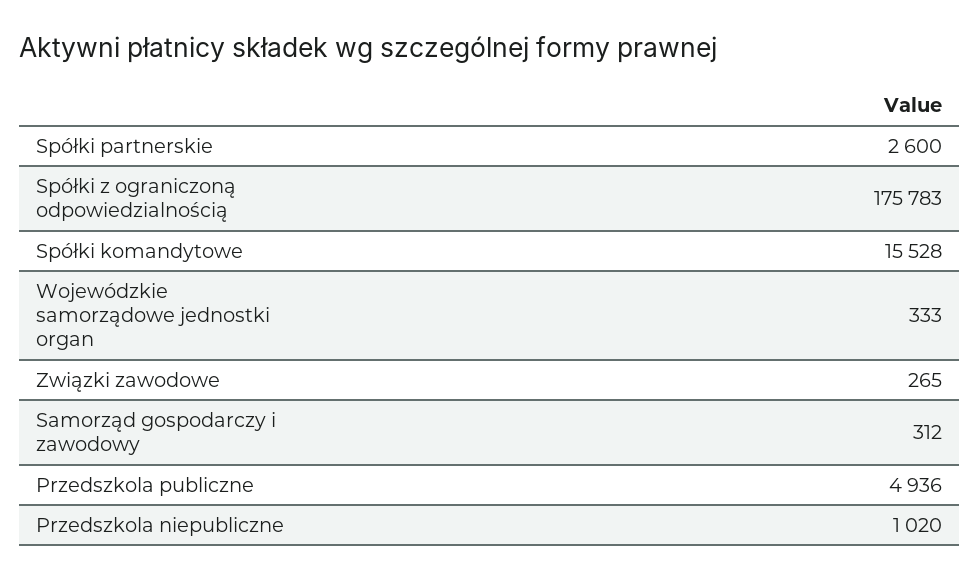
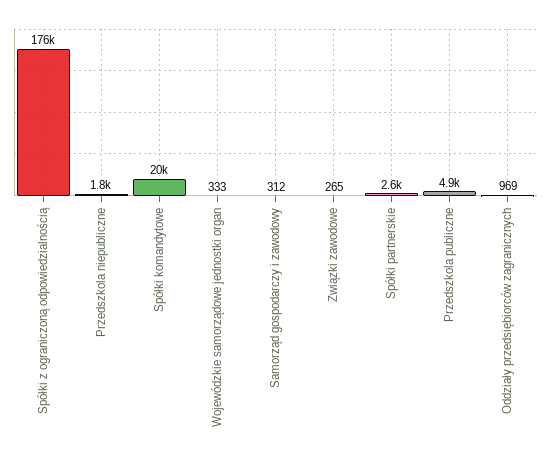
Spółki komandytowe: 15528 -> 20000
Przedszkola niepubliczne: 1020 -> 1800
Oddziały przedsiębiorców zagranicznych: none -> 969

